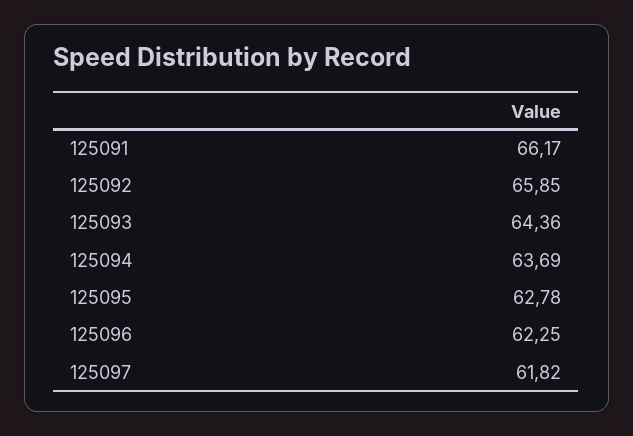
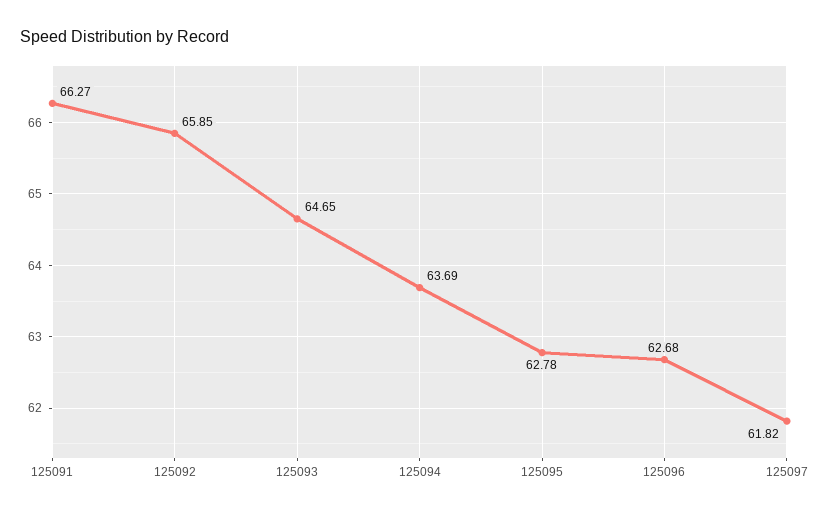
125091: 66.17 -> 66.27
125093: 64.36 -> 64.65
125096: 62.25 -> 62.68

